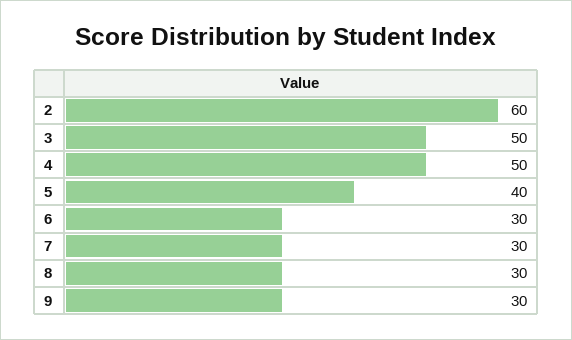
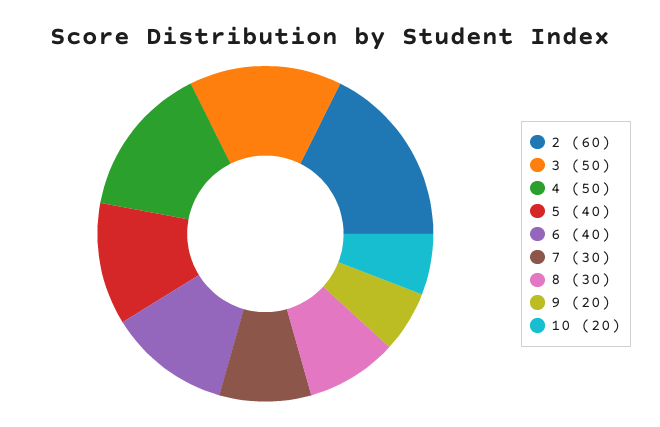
6: 30 -> 40
9: 30 -> 20
10: none -> 20

